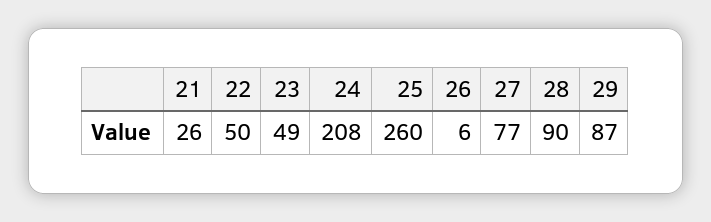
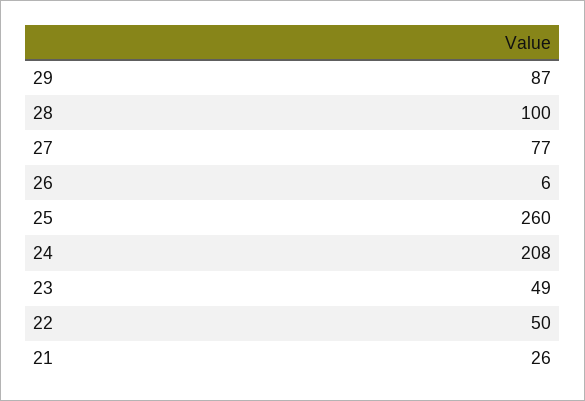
28: 90 -> 100

